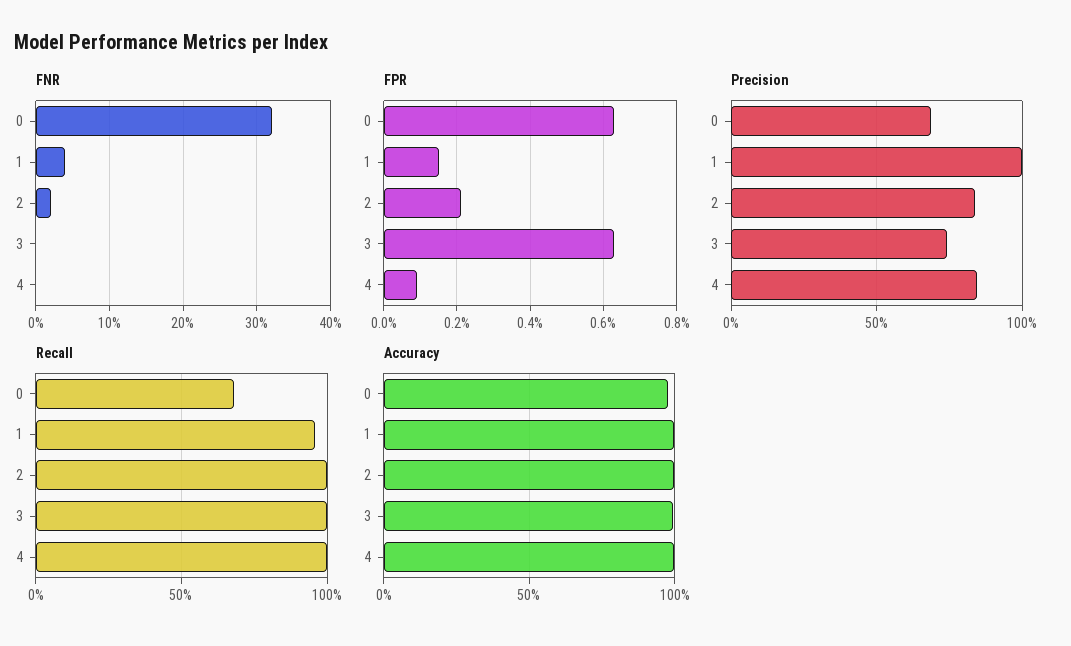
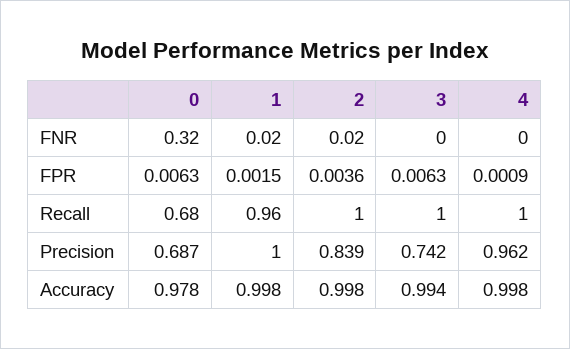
FNR, 1: 0.04 -> 0.02
FPR, 2: 0.002 -> 0.0036
Precision, 4: 0.85 -> 0.962

